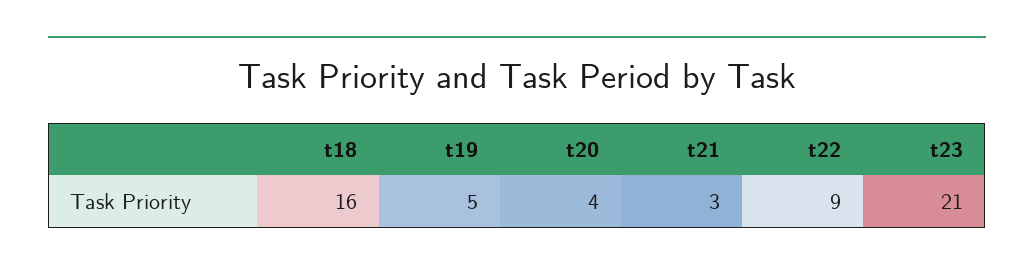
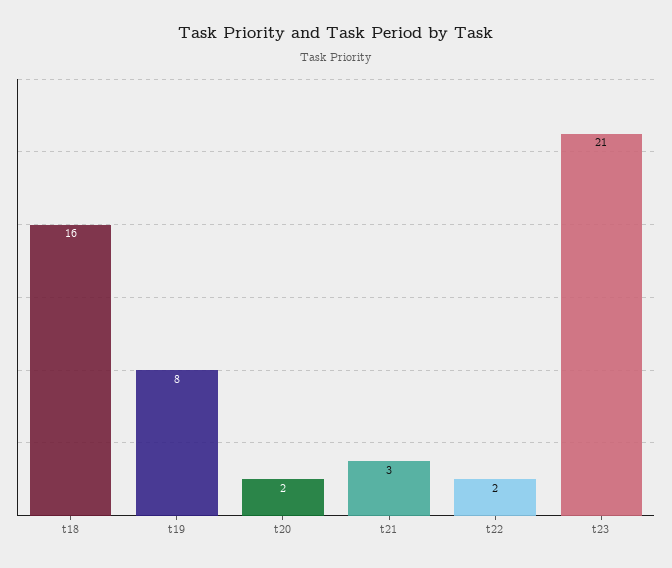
t19: 5 -> 8
t20: 4 -> 2
t22: 9 -> 2

